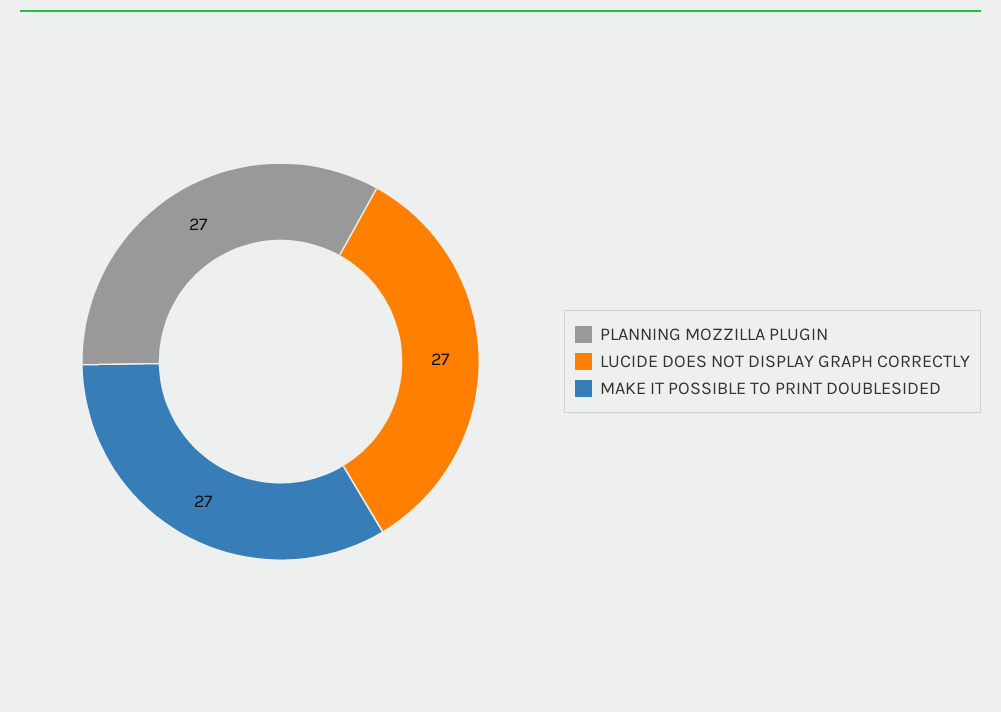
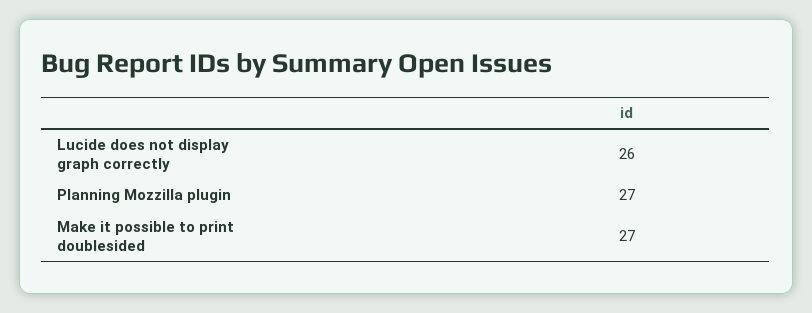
LUCIDE DOES NOT DISPLAY GRAPH CORRECTLY: 27 -> 26

